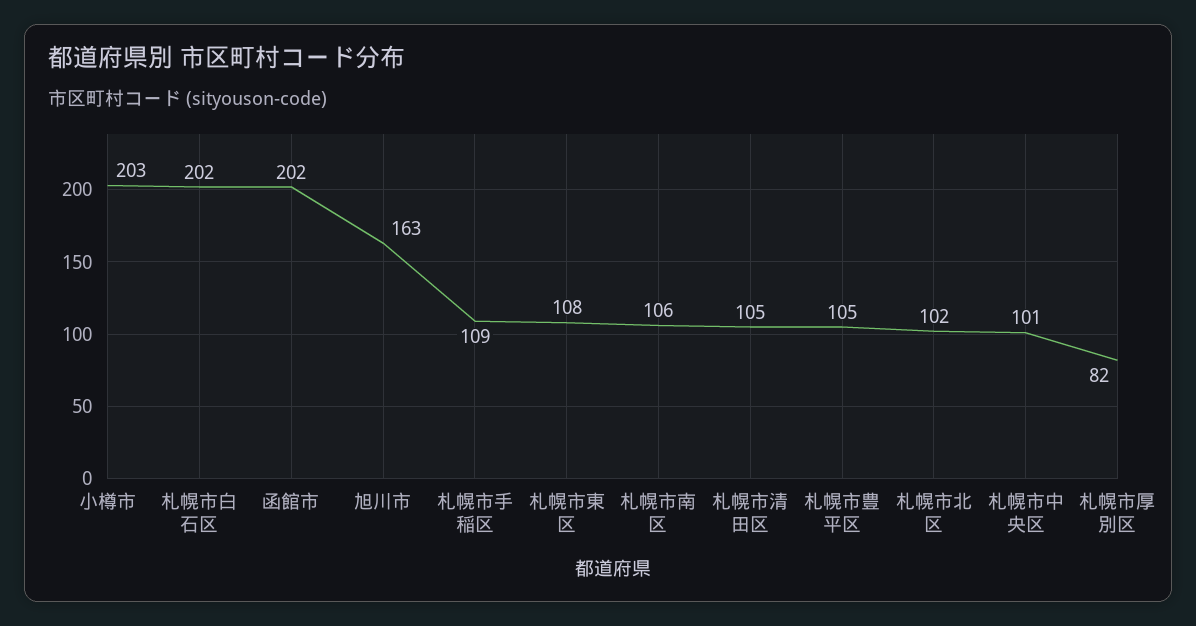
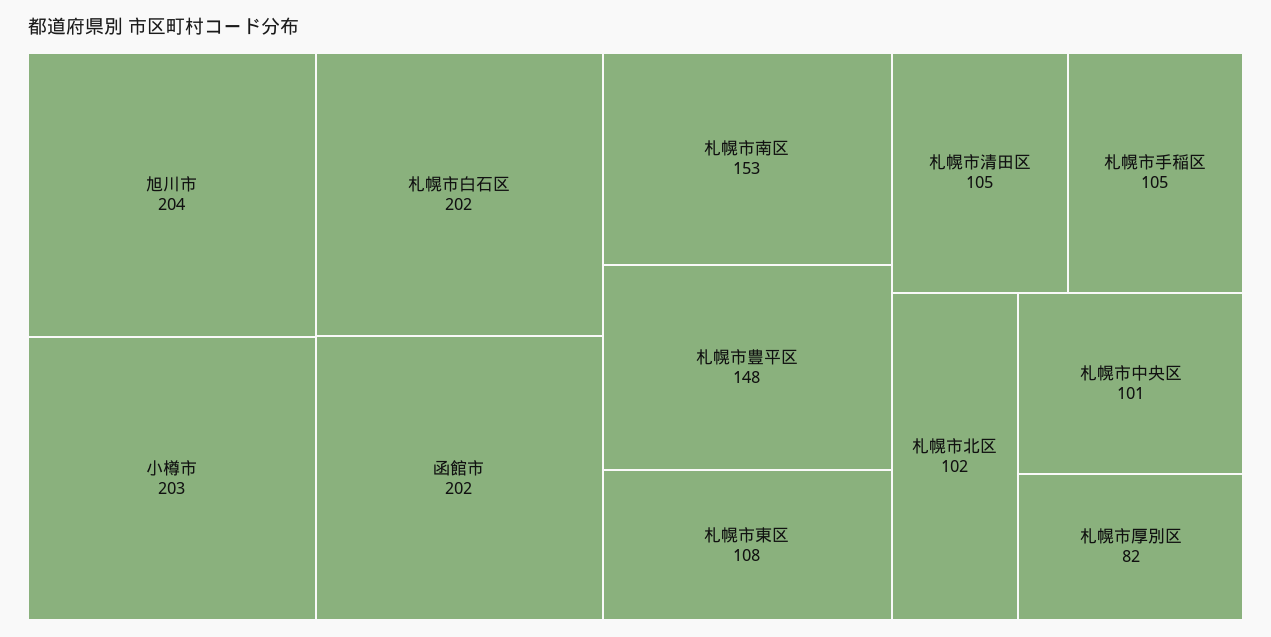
旭川市: 163 -> 204
札幌市手稲区: 109 -> 105
札幌市南区: 106 -> 153
札幌市豊平区: 105 -> 148

